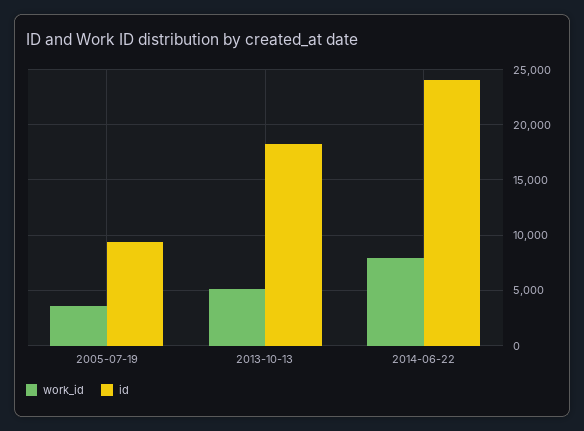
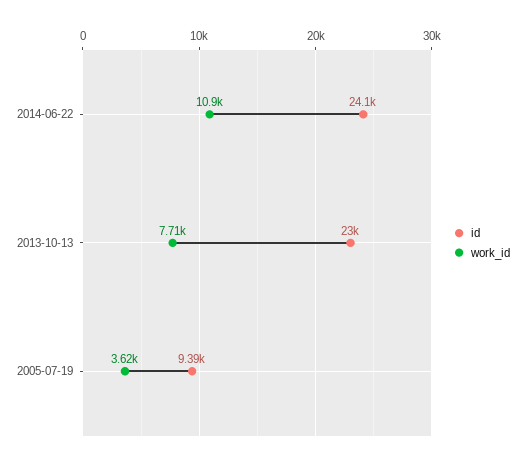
work_id, 2013-10-13: 5000 -> 7710
id, 2013-10-13: 18000 -> 23000
work_id, 2014-06-22: 8000 -> 10900

